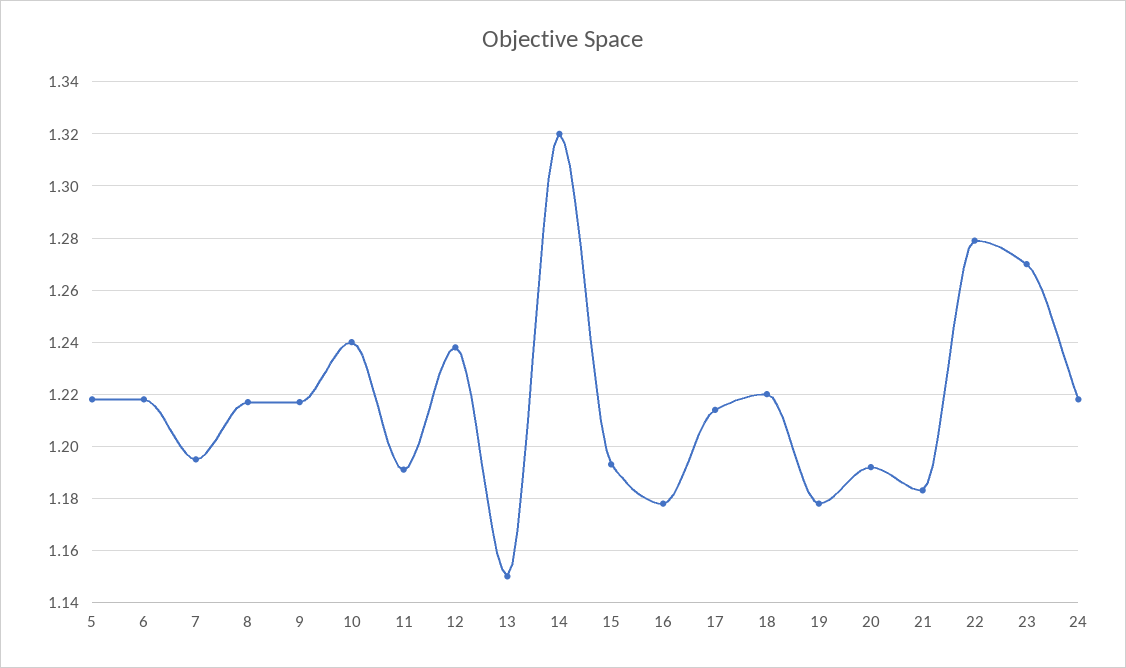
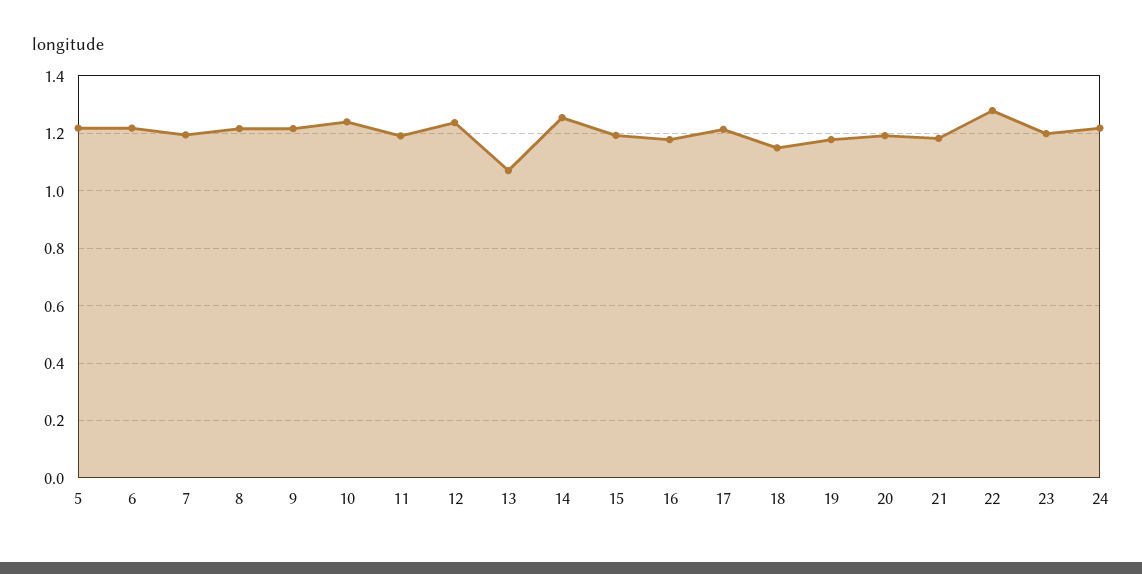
13: 1.15 -> 1.075
14: 1.32 -> 1.25
18: 1.22 -> 1.15
23: 1.27 -> 1.2

